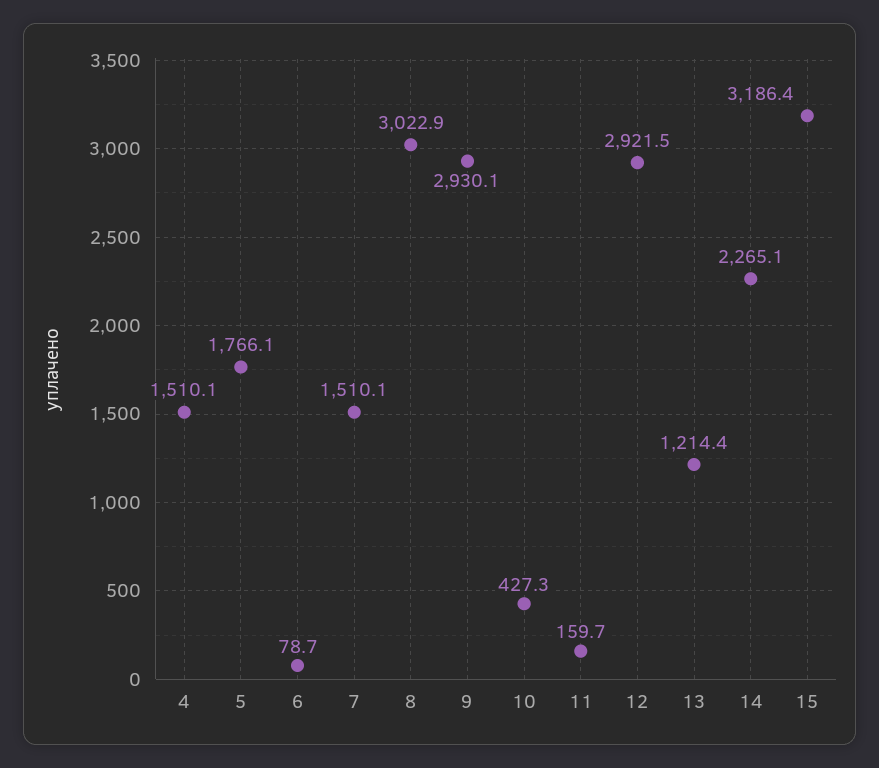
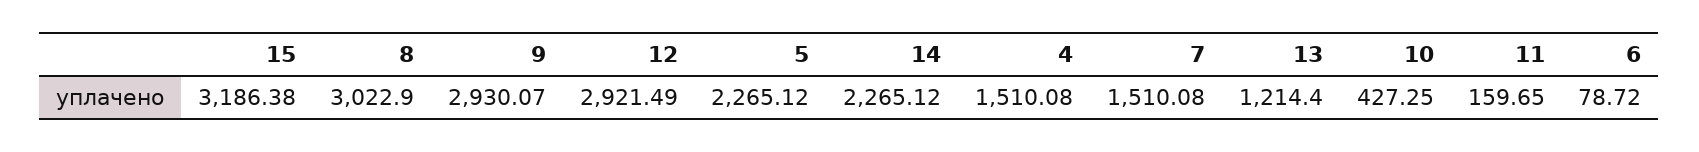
5: 1766.1 -> 2265.12

